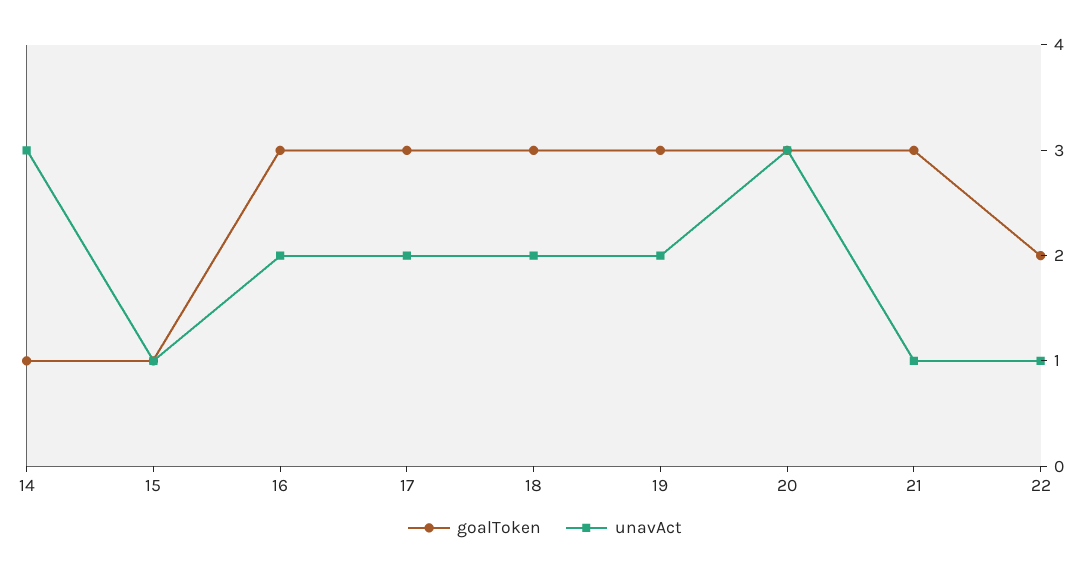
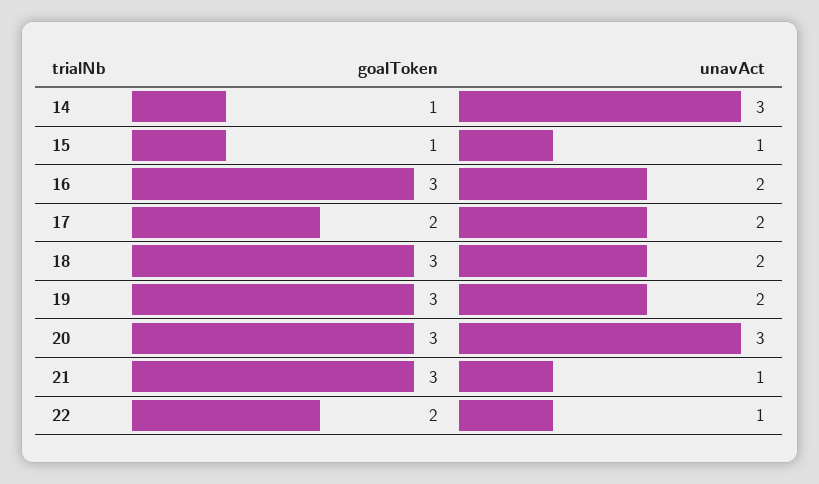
goalToken, 17: 3 -> 2

